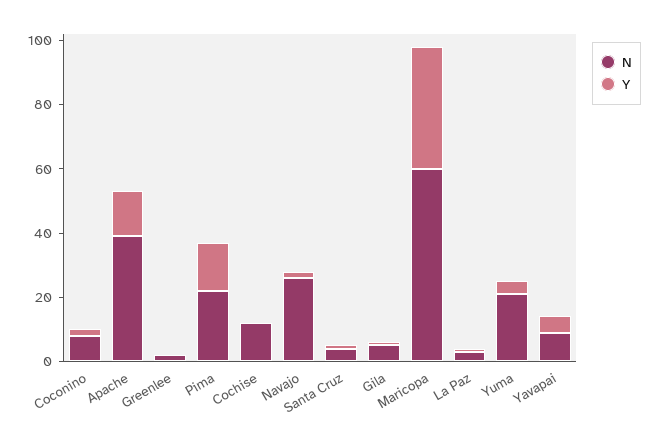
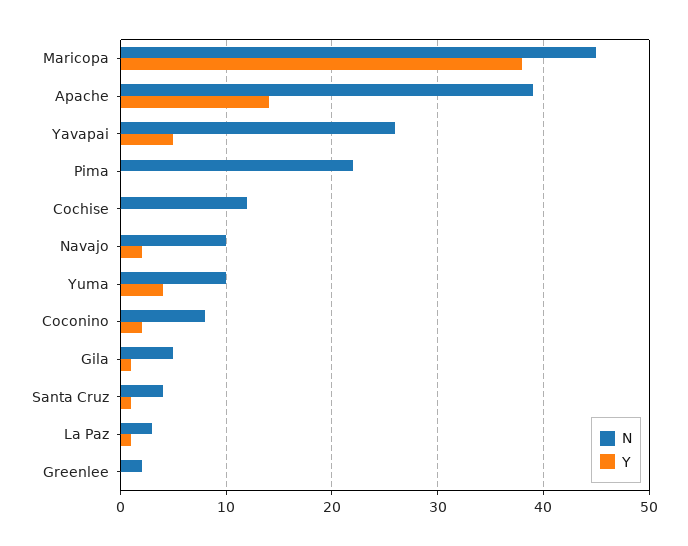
Y, Pima: 15 -> 0
N, Navajo: 25 -> 10
N, Maricopa: 60 -> 45
N, Yuma: 20 -> 10
N, Yavapai: 10 -> 26

